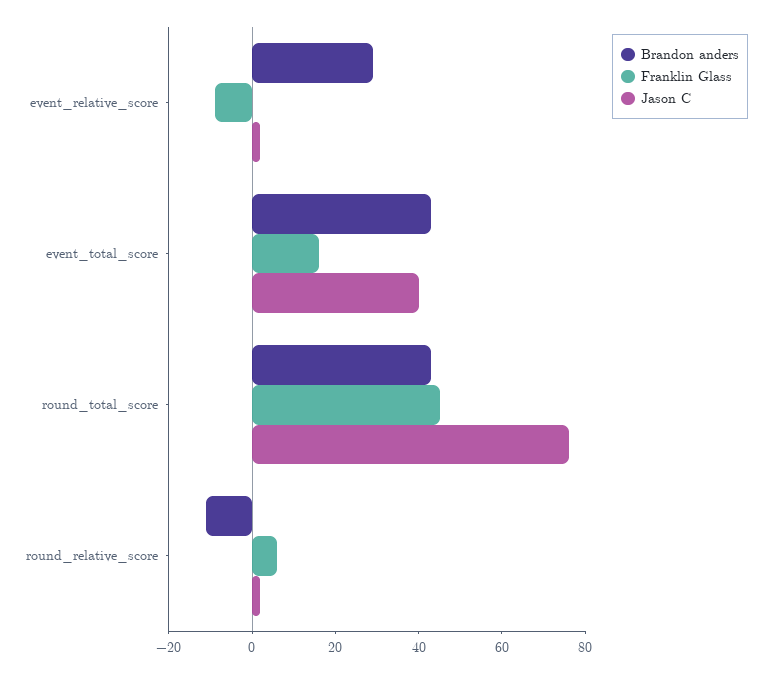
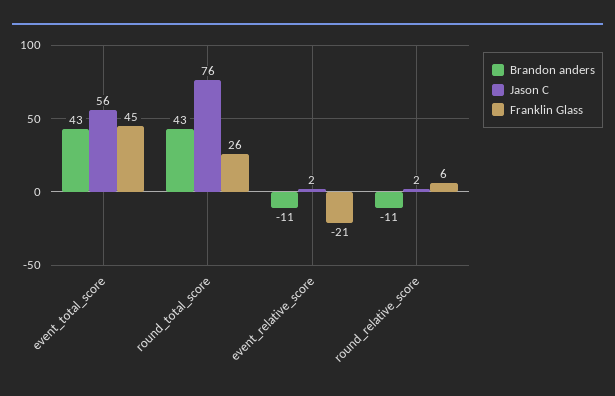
Brandon anders, event_relative_score: 30 -> -11
Franklin Glass, event_relative_score: -10 -> -21
Franklin Glass, event_total_score: 15 -> 45
Jason C, event_total_score: 40 -> 56
Franklin Glass, round_total_score: 45 -> 26

